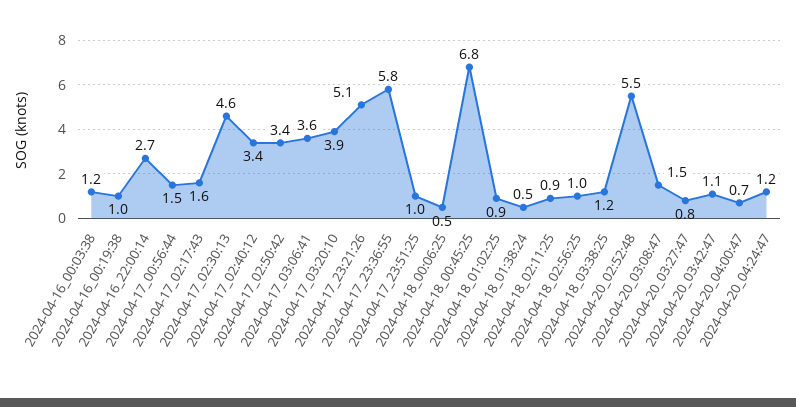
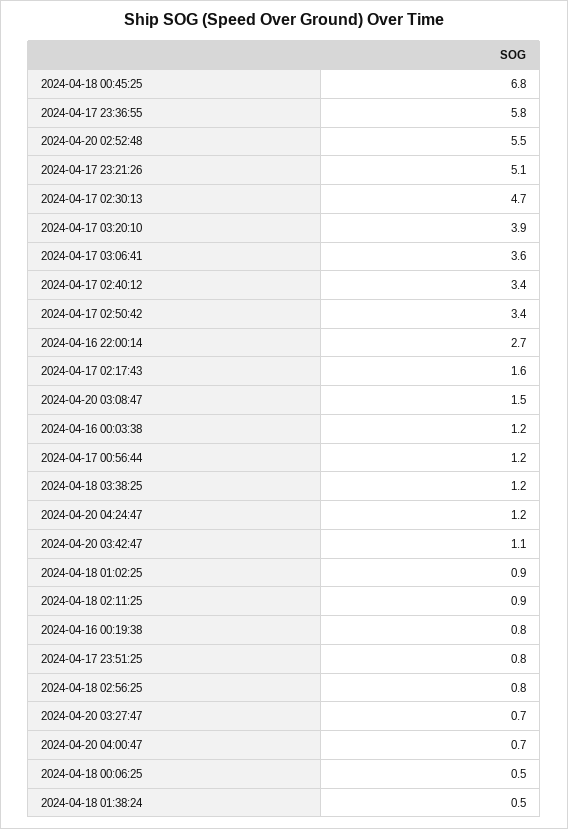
2024-04-16_00:19:38: 1 -> 0.8
2024-04-17_00:56:44: 1.5 -> 1.2
2024-04-17_02:30:13: 4.6 -> 4.7
2024-04-17_23:51:25: 1 -> 0.8
2024-04-18_02:56:25: 1 -> 0.8
2024-04-20_03:27:47: 0.8 -> 0.7

